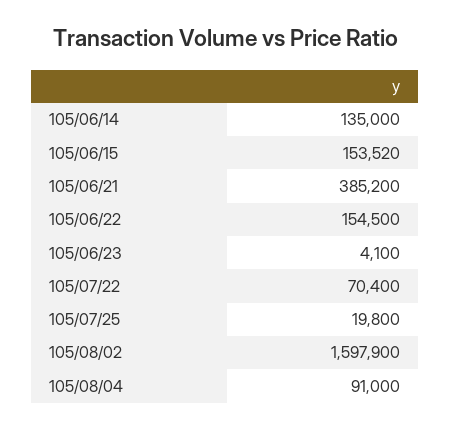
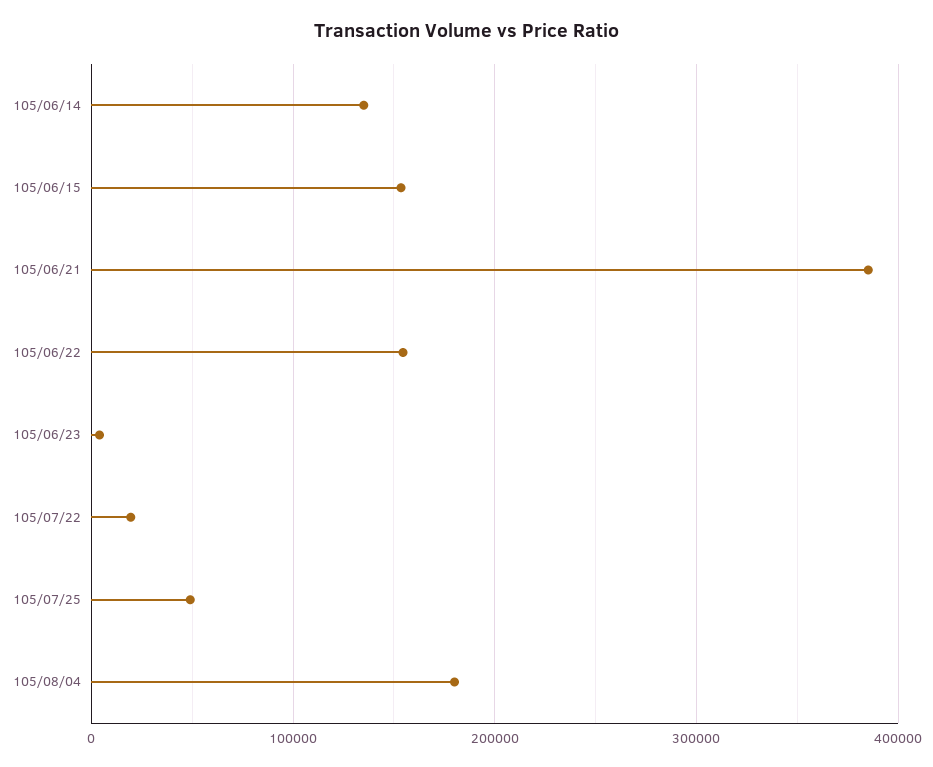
105/07/22: 70400 -> 20000
105/07/25: 19800 -> 50000
105/08/02: 1597900 -> none
105/08/04: 91000 -> 180000

